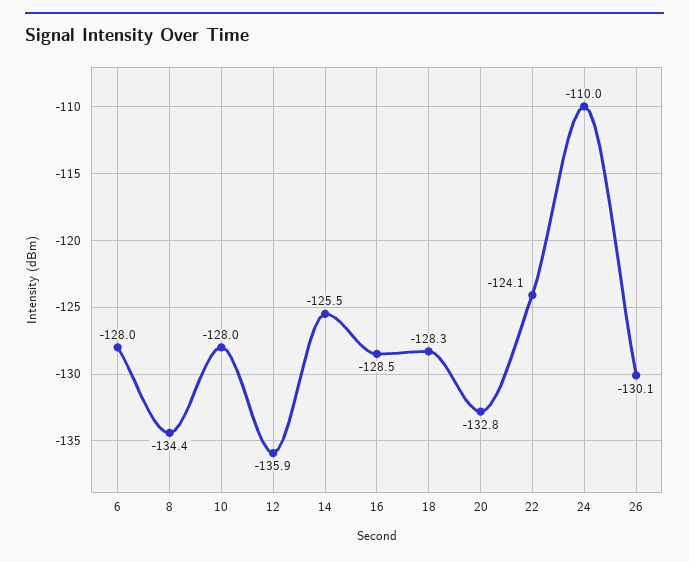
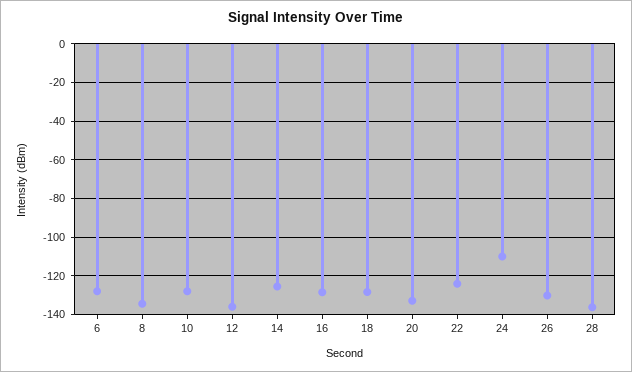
28: none -> -135

